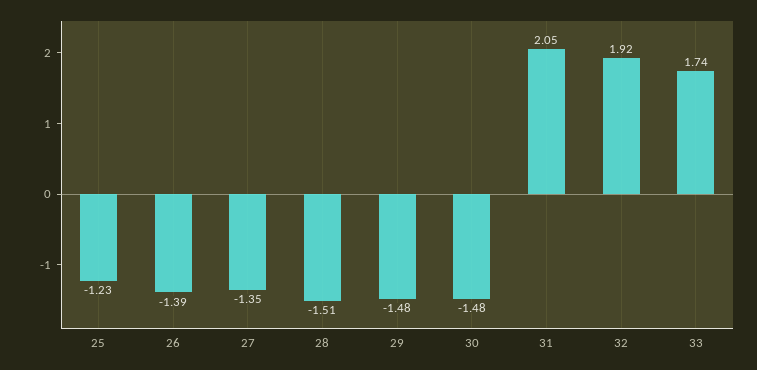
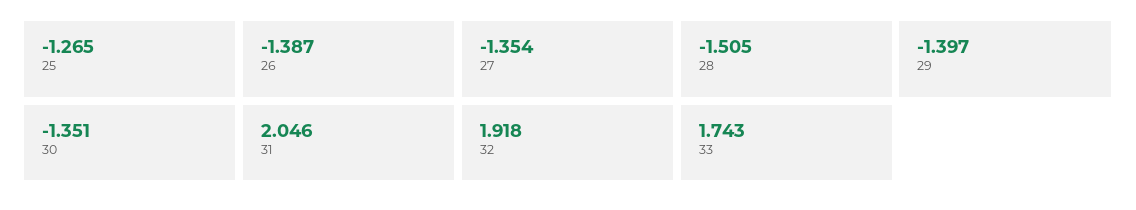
25: -1.23 -> -1.265
29: -1.48 -> -1.397
30: -1.48 -> -1.351

